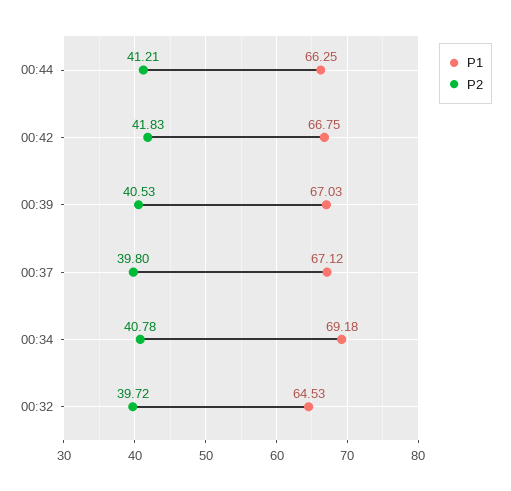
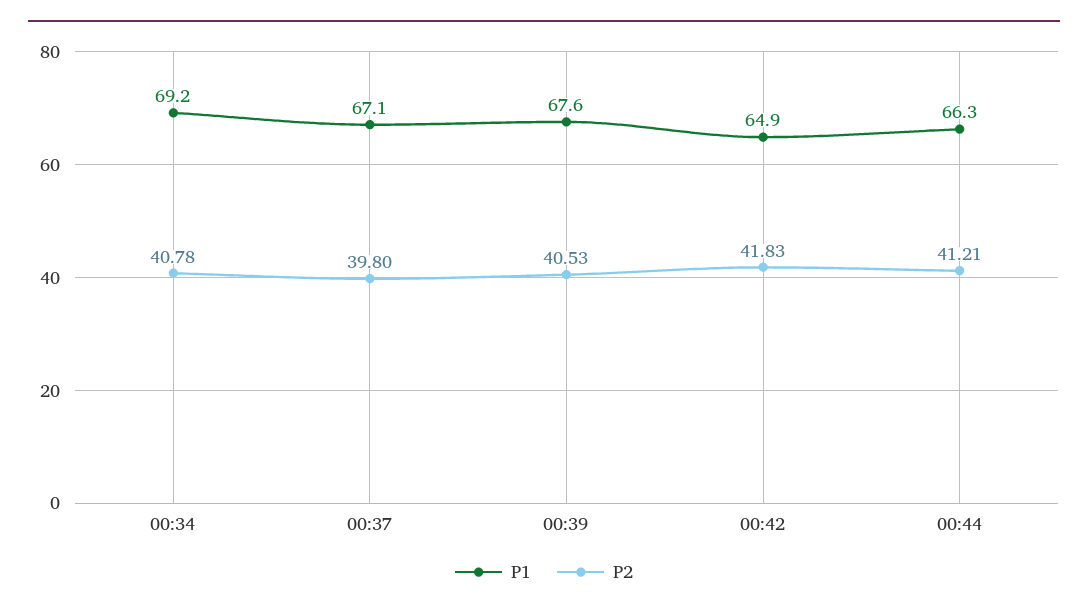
P1, 00:42: 66.75 -> 64.9
P1, 00:39: 67.03 -> 67.6
P1, 00:32: 64.53 -> none
P2, 00:32: 39.72 -> none

